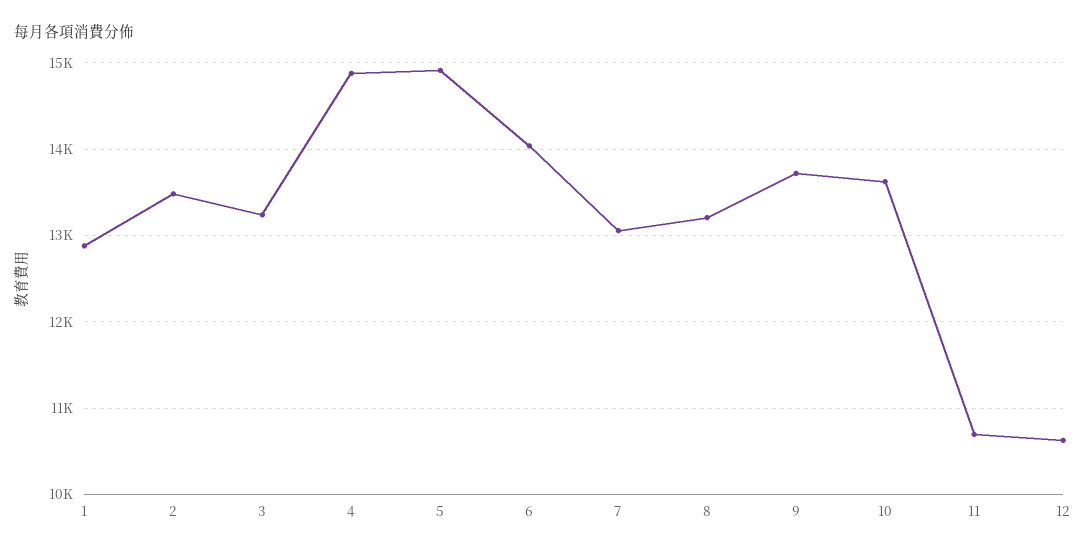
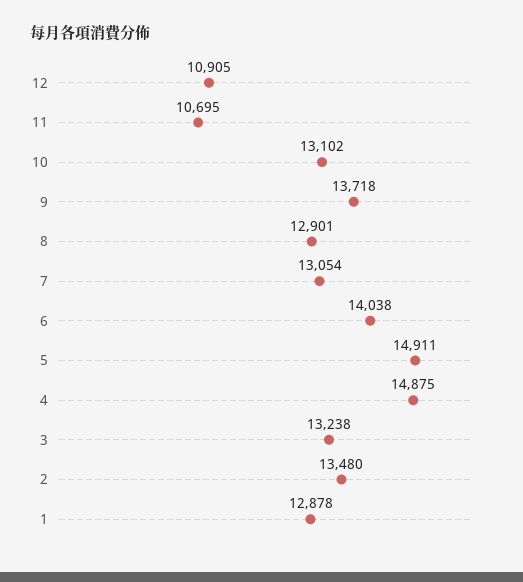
8: 13200 -> 12901
10: 13600 -> 13102
12: 10600 -> 10905

